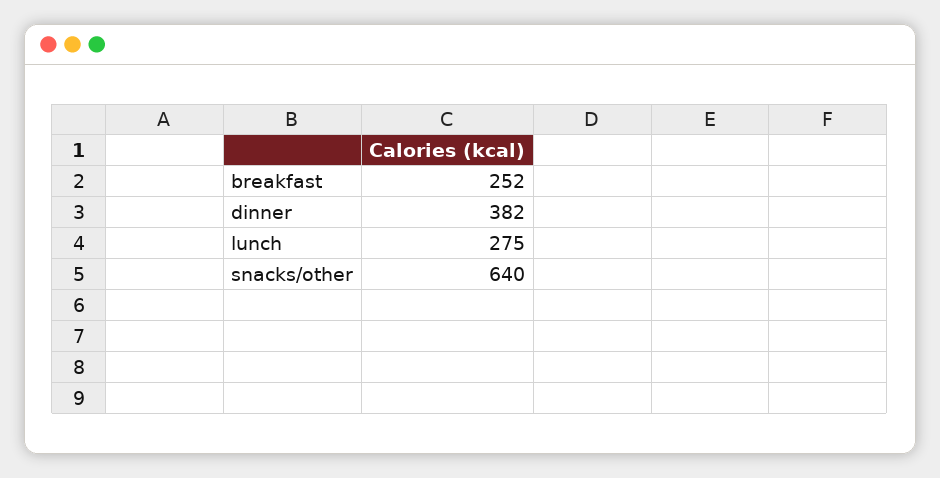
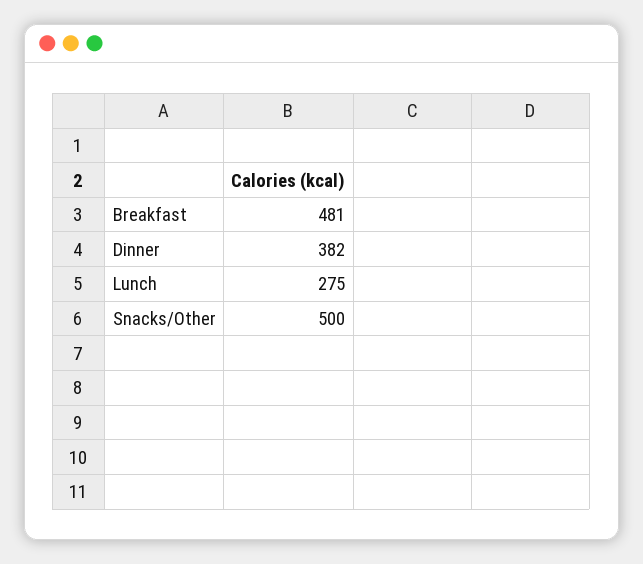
breakfast: 252 -> 481
snacks/other: 640 -> 500

